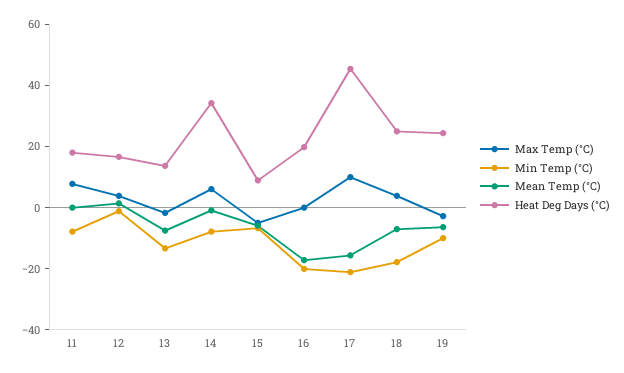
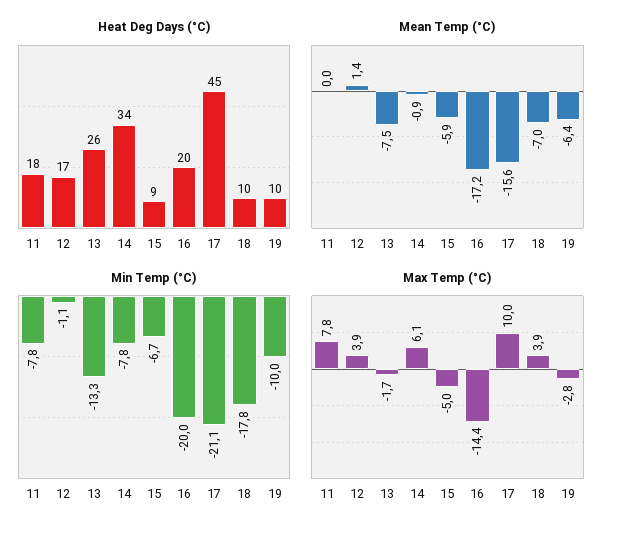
Heat Deg Days (°C), 13: 15 -> 26
Max Temp (°C), 16: 0 -> -14.4
Heat Deg Days (°C), 18: 25 -> 10
Heat Deg Days (°C), 19: 25 -> 10

